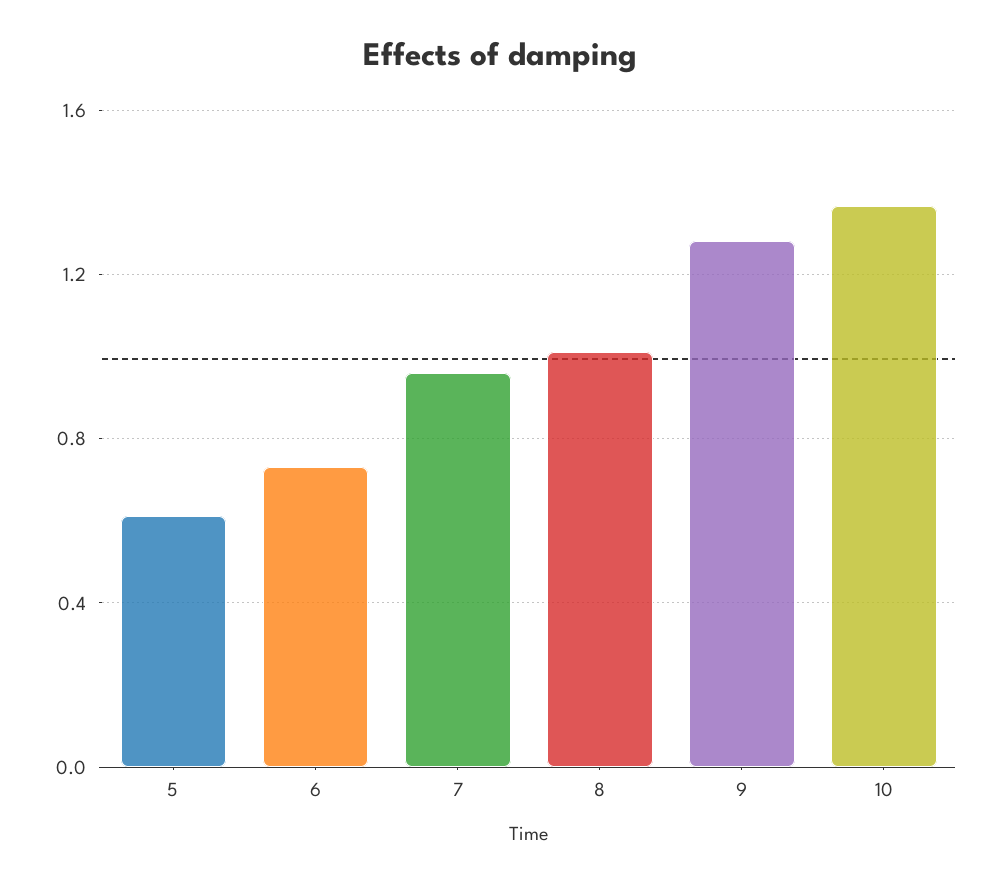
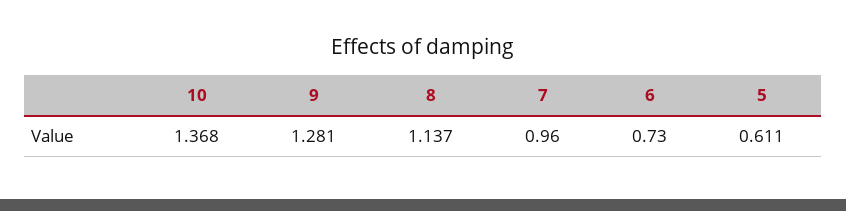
8: 1 -> 1.137

